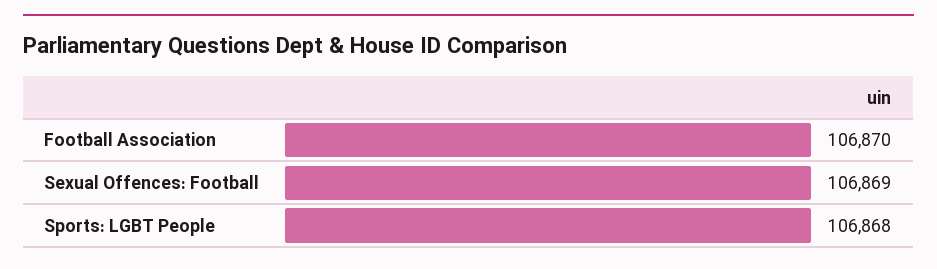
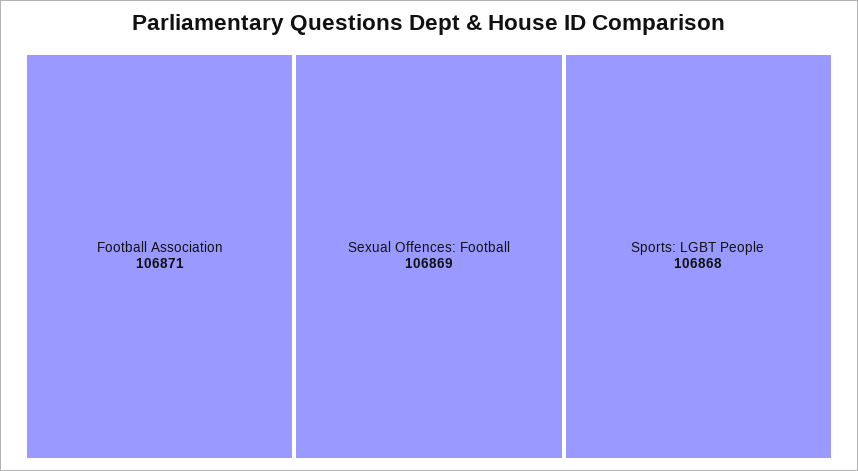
Football Association: 106870 -> 106871

